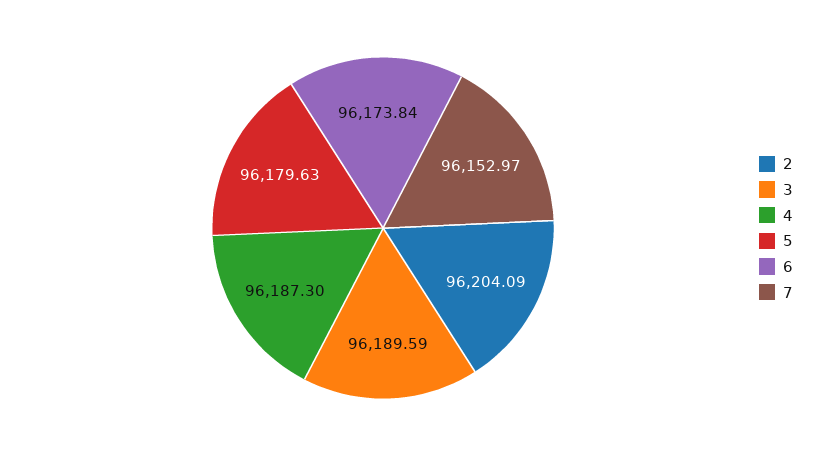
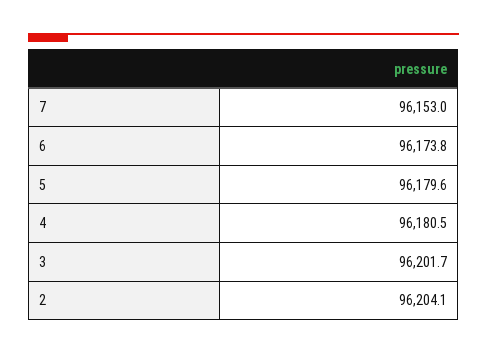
3: 96189.59 -> 96201.7
4: 96187.3 -> 96180.5

